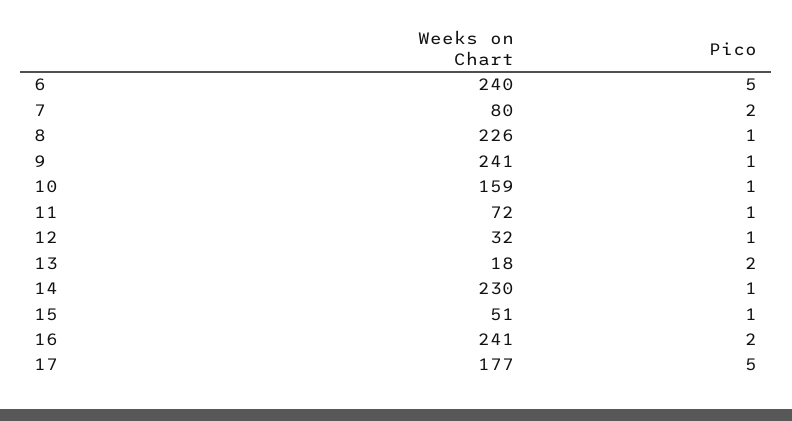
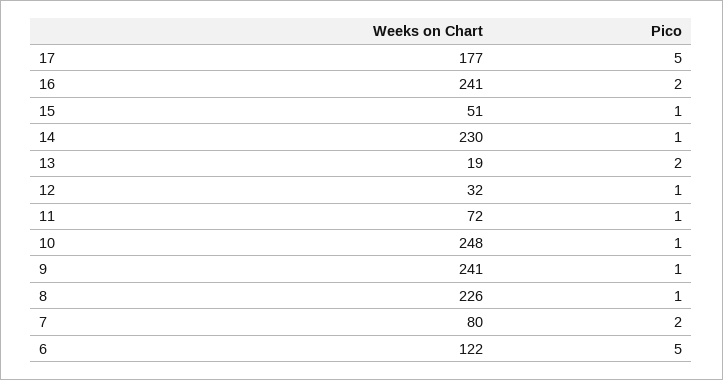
Weeks on Chart, 6: 240 -> 122
Weeks on Chart, 10: 159 -> 248
Weeks on Chart, 13: 18 -> 19

